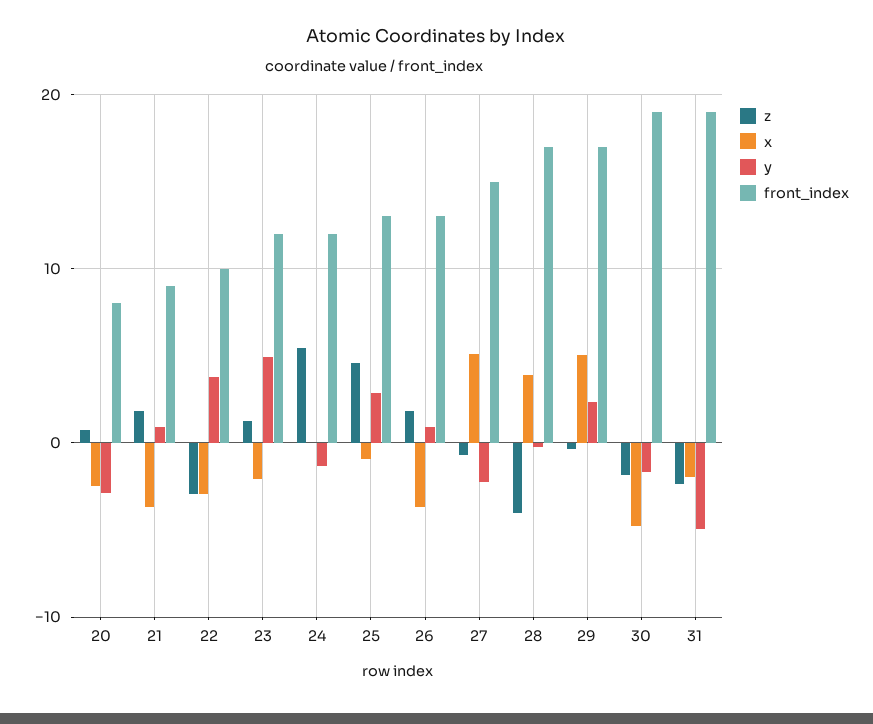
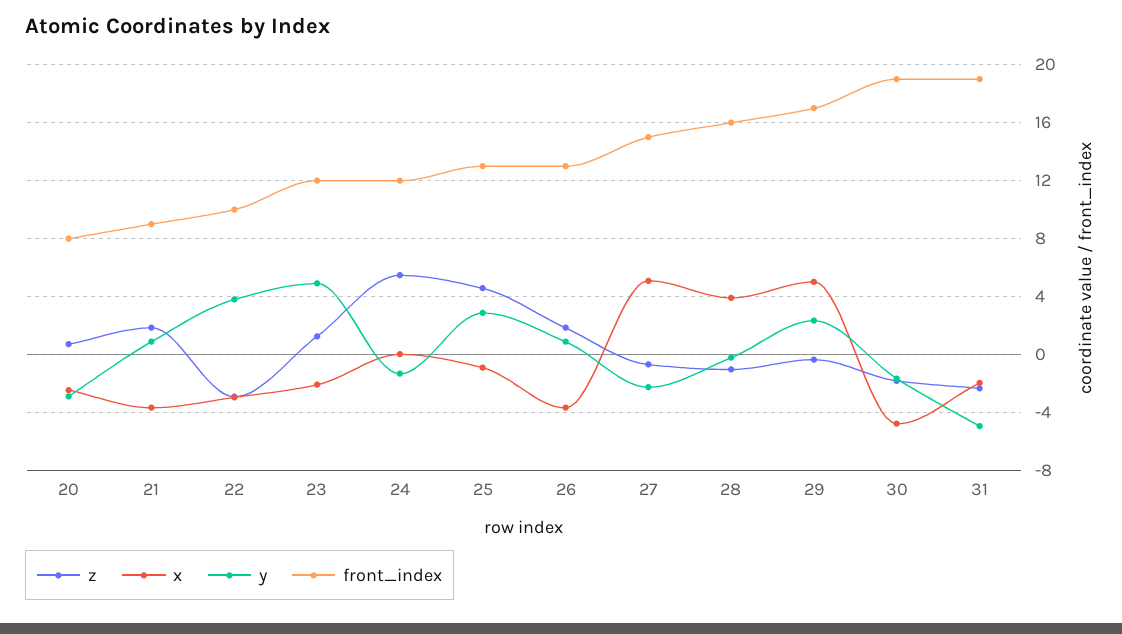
z, 28: -4 -> -1
front_index, 28: 17 -> 16

